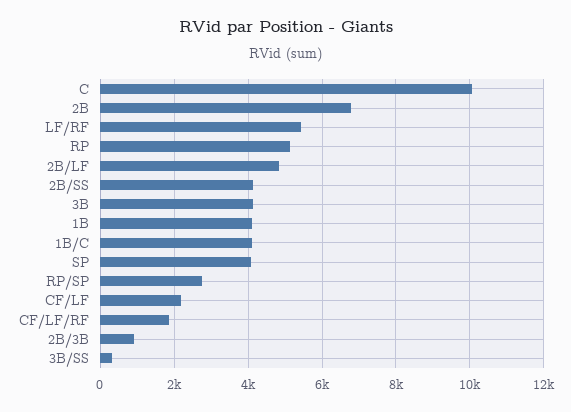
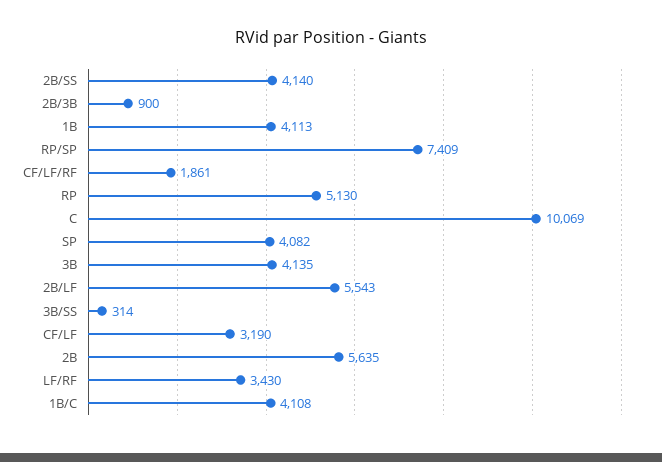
2B: 6800 -> 5635
LF/RF: 5400 -> 3430
2B/LF: 4800 -> 5543
RP/SP: 2800 -> 7409
CF/LF: 2200 -> 3190

